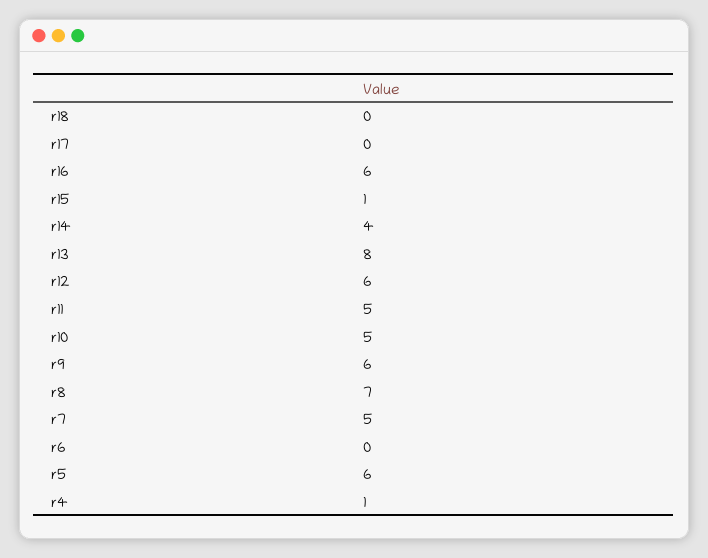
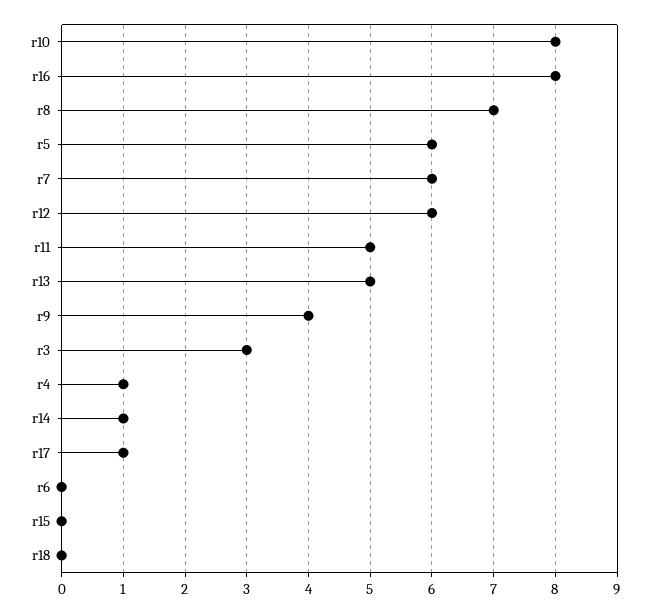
r17: 0 -> 1
r16: 6 -> 8
r15: 1 -> 0
r14: 4 -> 1
r13: 8 -> 5
r10: 5 -> 8
r9: 6 -> 4
r7: 5 -> 6
r3: none -> 3

